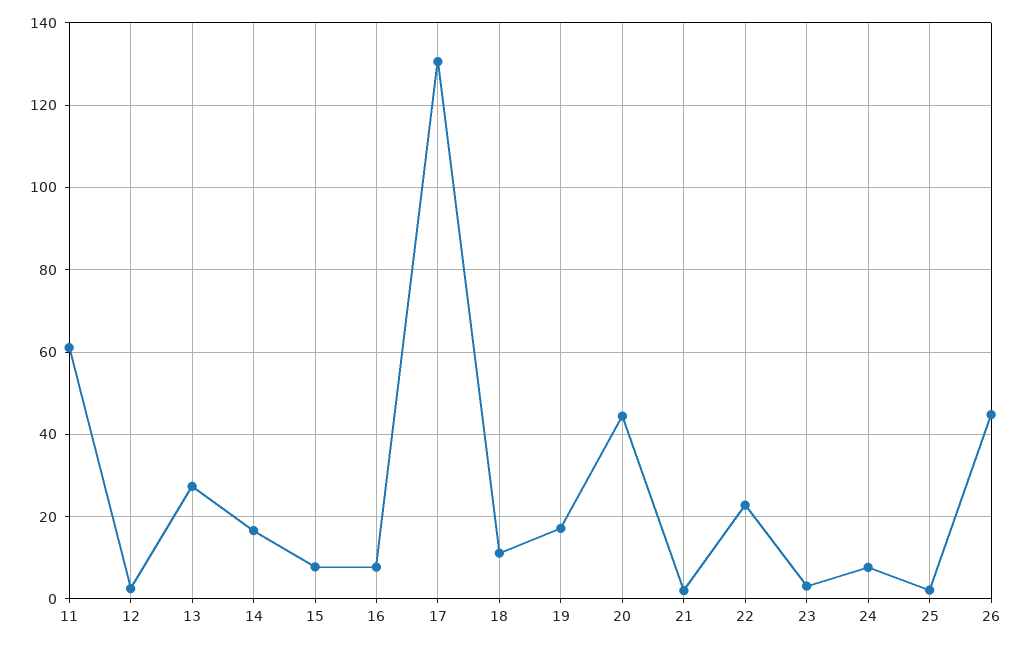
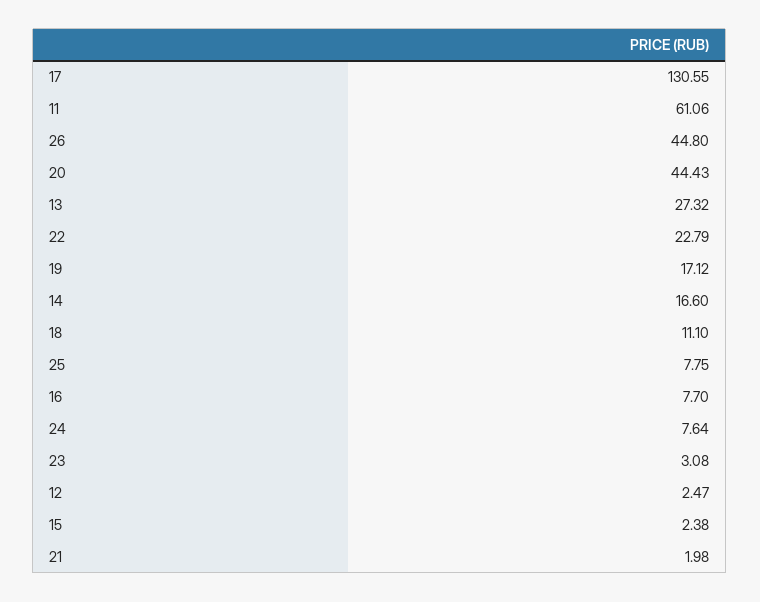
15: 8 -> 2.38
25: 2 -> 7.75

